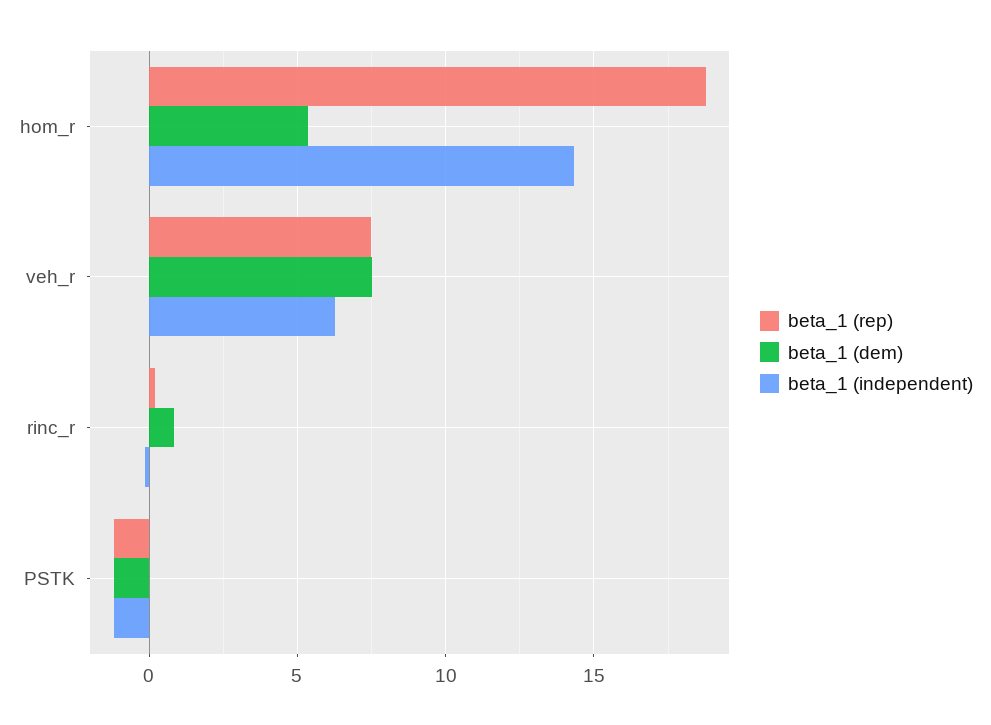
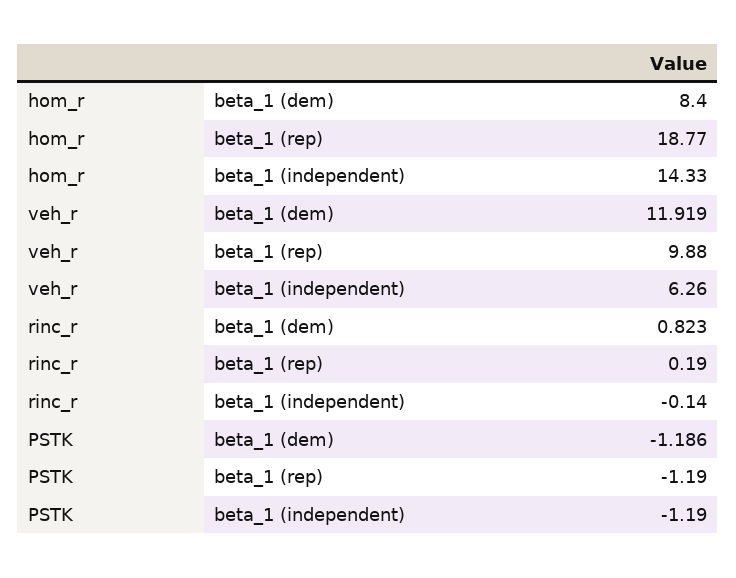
beta_1 (dem), hom_r: 5.5 -> 8.4
beta_1 (rep), veh_r: 7.5 -> 9.88
beta_1 (dem), veh_r: 7.5 -> 11.919

